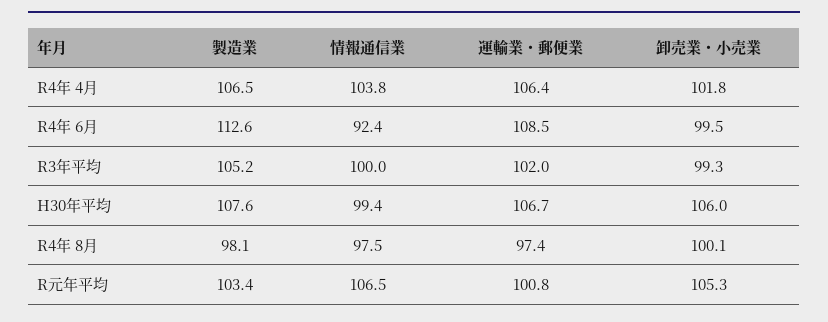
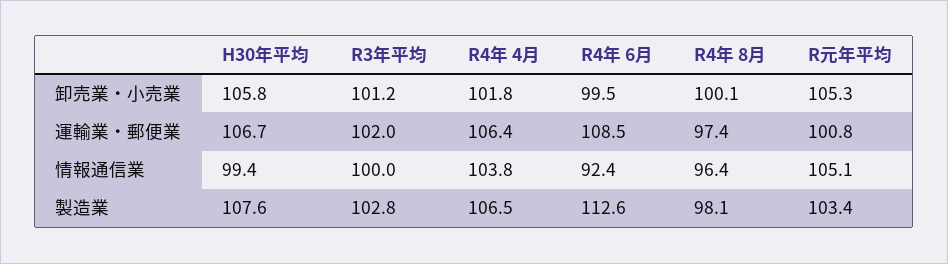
製造業, R3年平均: 105.2 -> 102.8
卸売業・小売業, R3年平均: 99.3 -> 101.2
卸売業・小売業, H30年平均: 106 -> 105.8
情報通信業, R4年 8月: 97.5 -> 96.4
情報通信業, R元年平均: 106.5 -> 105.1

